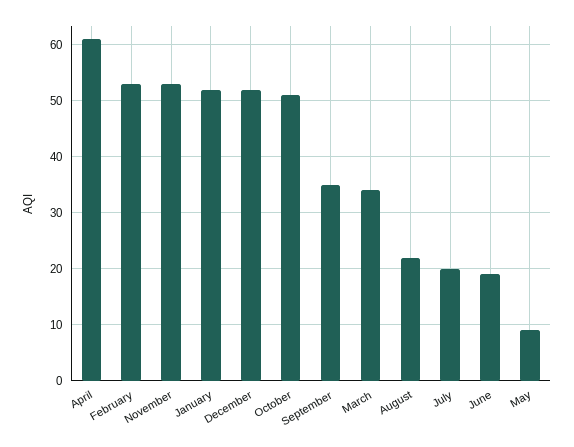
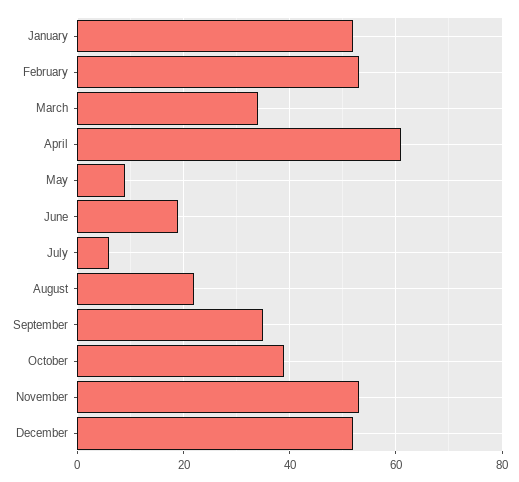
October: 50 -> 40
July: 20 -> 5

